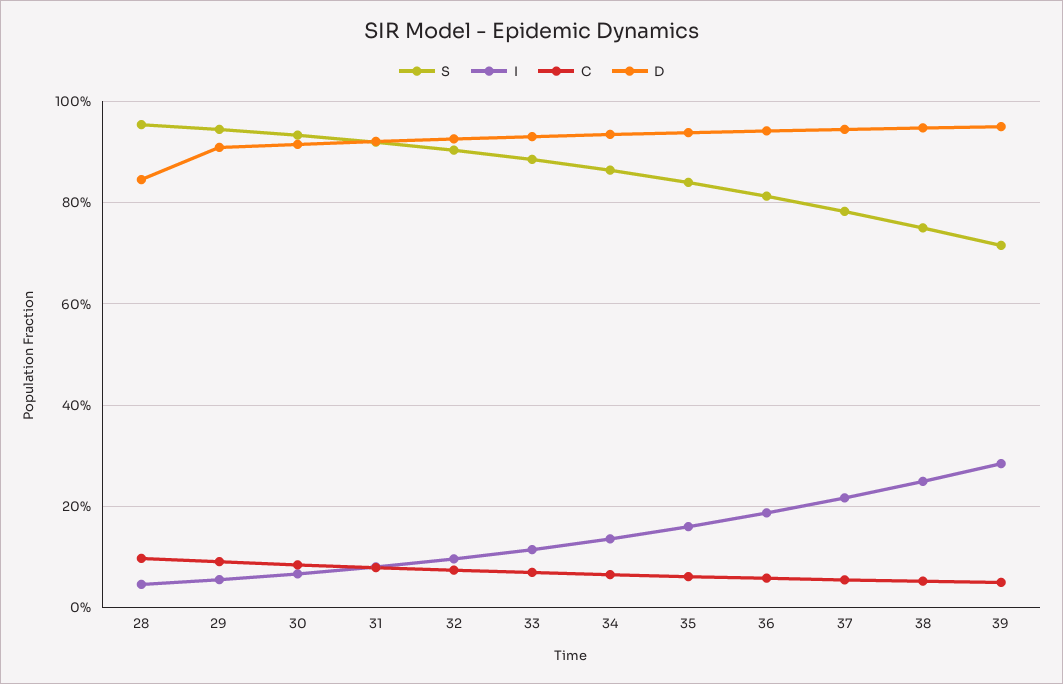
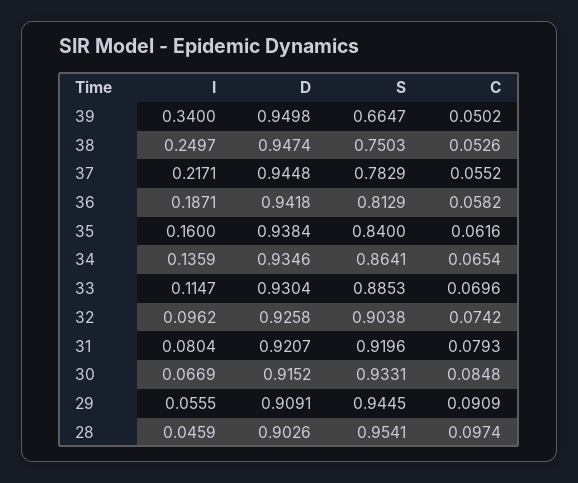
D, 28: 0.84 -> 0.9026
S, 39: 0.72 -> 0.6647
I, 39: 0.28 -> 0.34

